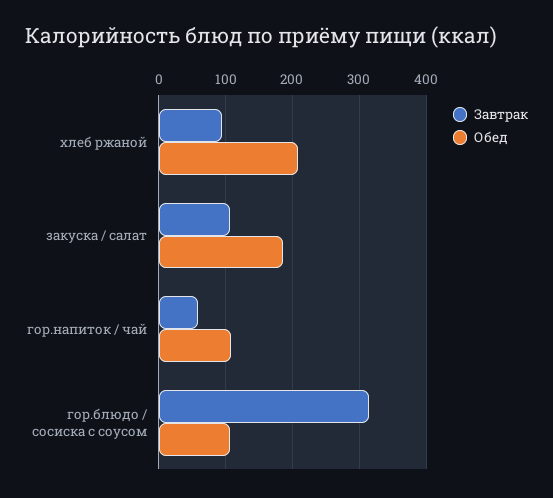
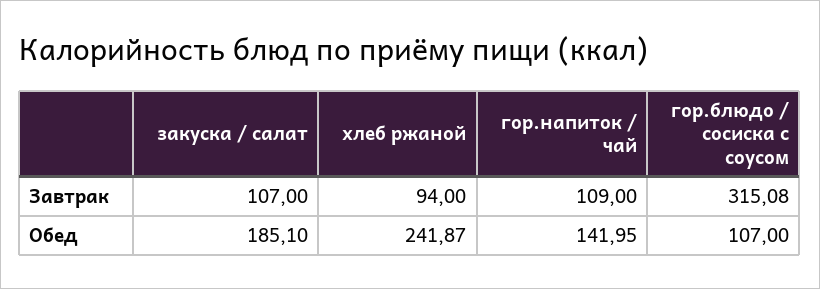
Обед, хлеб ржаной: 210 -> 241.87
Завтрак, гор.напиток / чай: 60 -> 109
Обед, гор.напиток / чай: 110 -> 141.95

